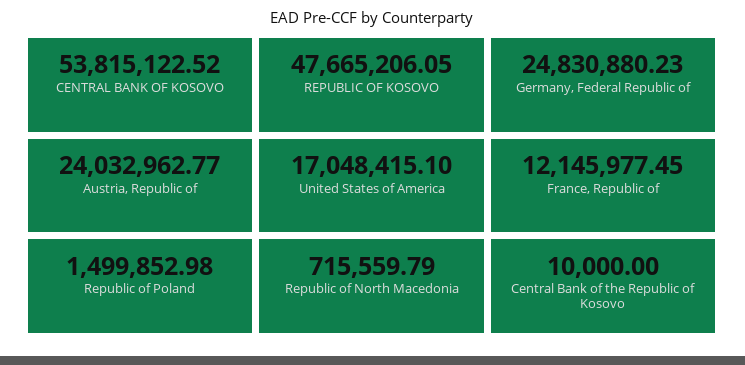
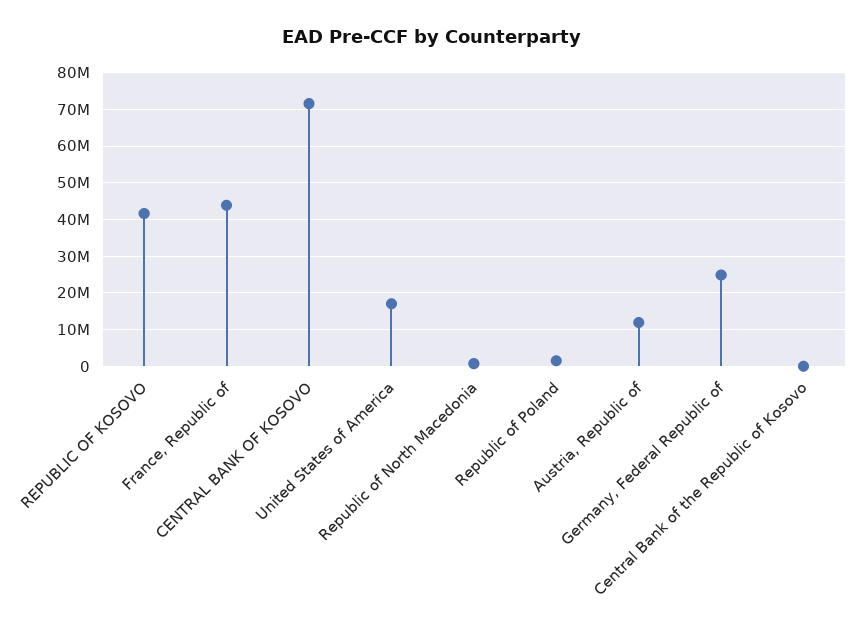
CENTRAL BANK OF KOSOVO: 53815122.52 -> 72000000
REPUBLIC OF KOSOVO: 47665206.05 -> 42000000
Austria, Republic of: 24032962.77 -> 12000000
France, Republic of: 12145977.45 -> 44000000

